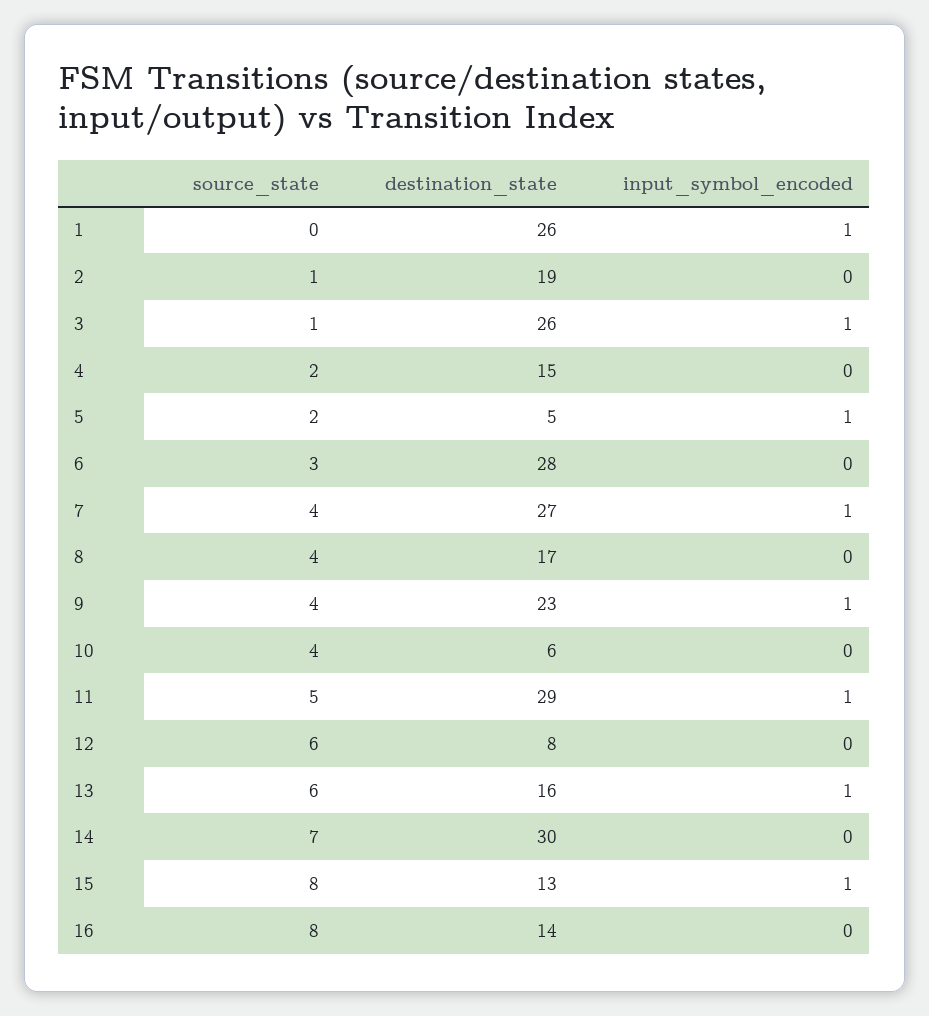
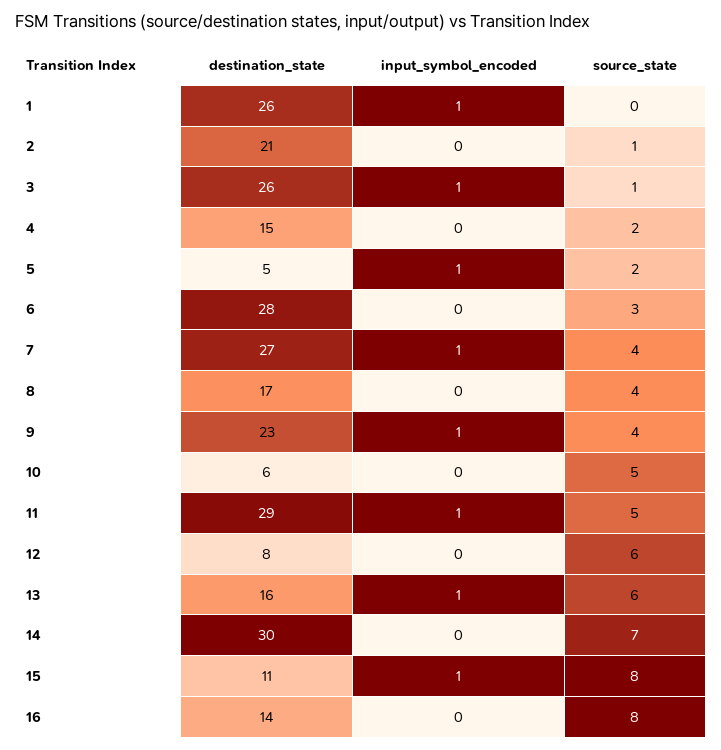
destination_state, 2: 19 -> 21
source_state, 10: 4 -> 5
destination_state, 15: 13 -> 11

